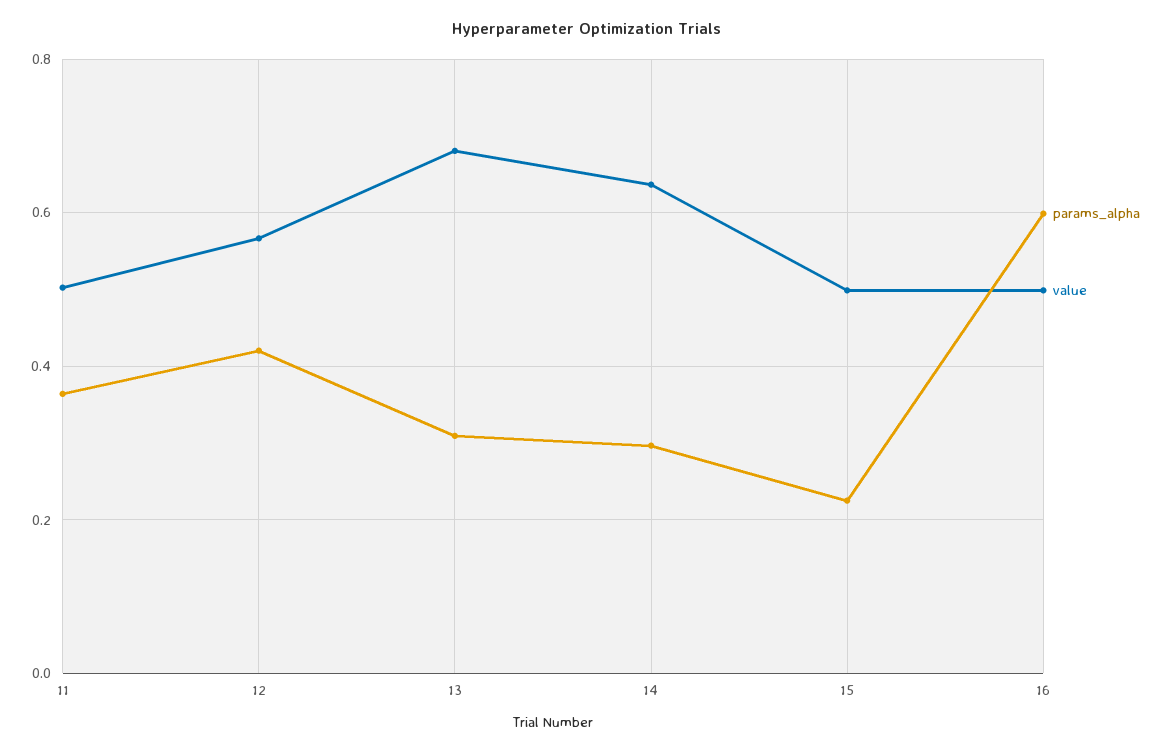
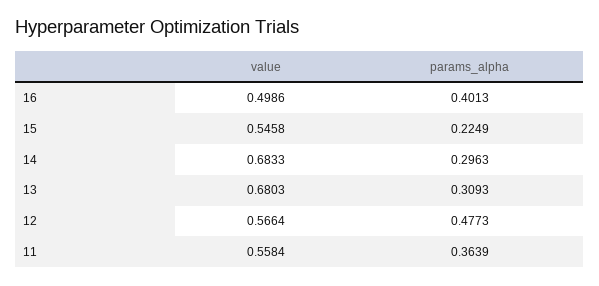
value, 11: 0.5 -> 0.5584
params_alpha, 12: 0.42 -> 0.4773
value, 14: 0.64 -> 0.6833
value, 15: 0.5 -> 0.5458
params_alpha, 16: 0.6 -> 0.4013

